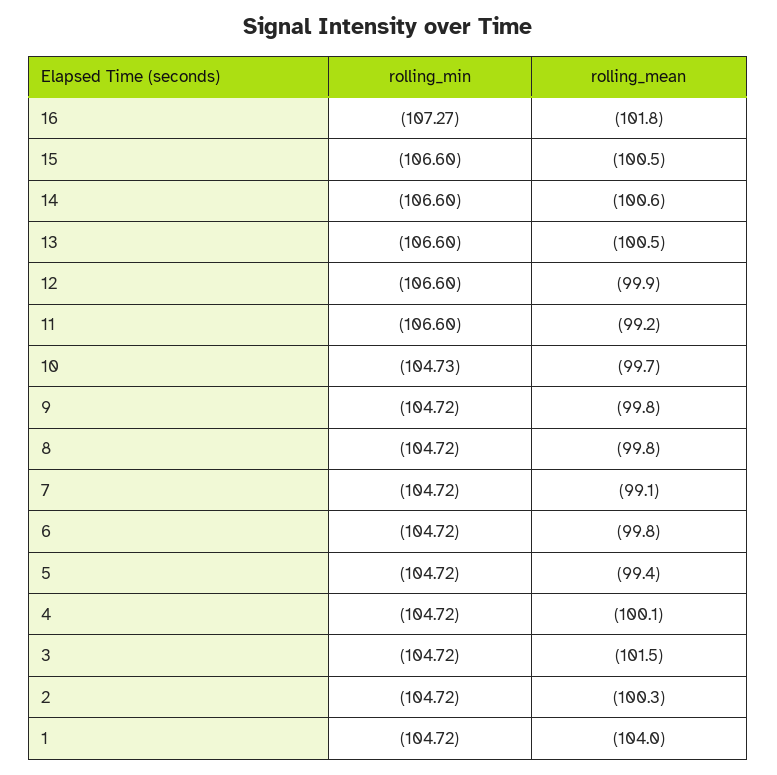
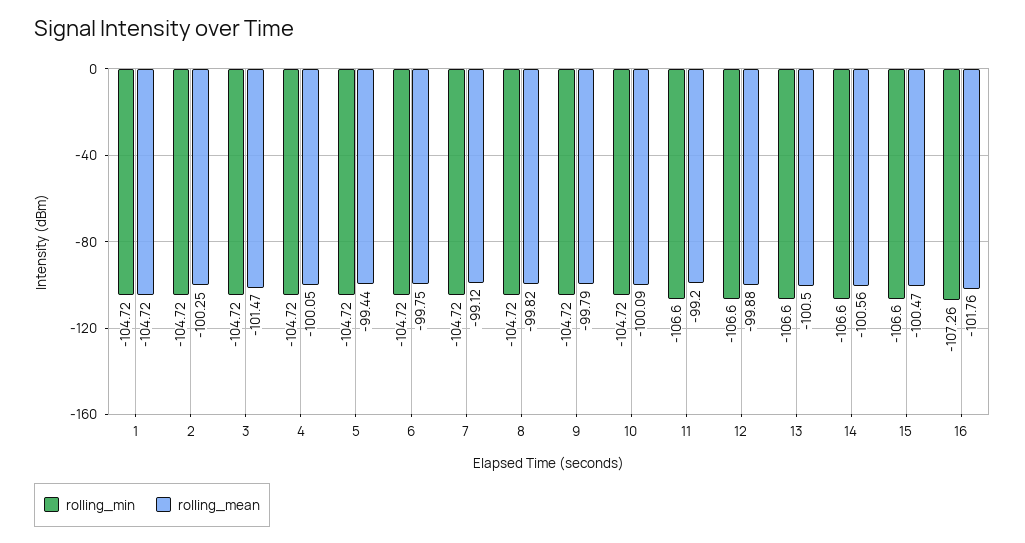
rolling_min, 16: -107.27 -> -107.26
rolling_min, 10: -104.73 -> -104.72
rolling_mean, 10: -99.7 -> -100.09
rolling_mean, 1: -104 -> -104.72

